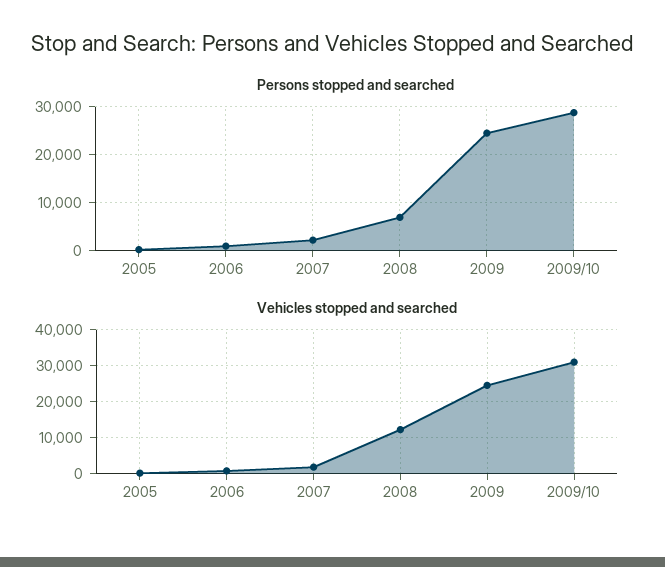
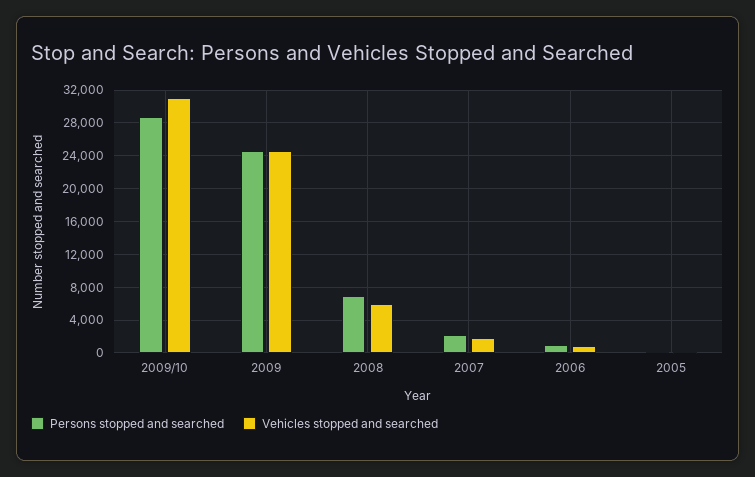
Vehicles stopped and searched, 2008: 12000 -> 6000

